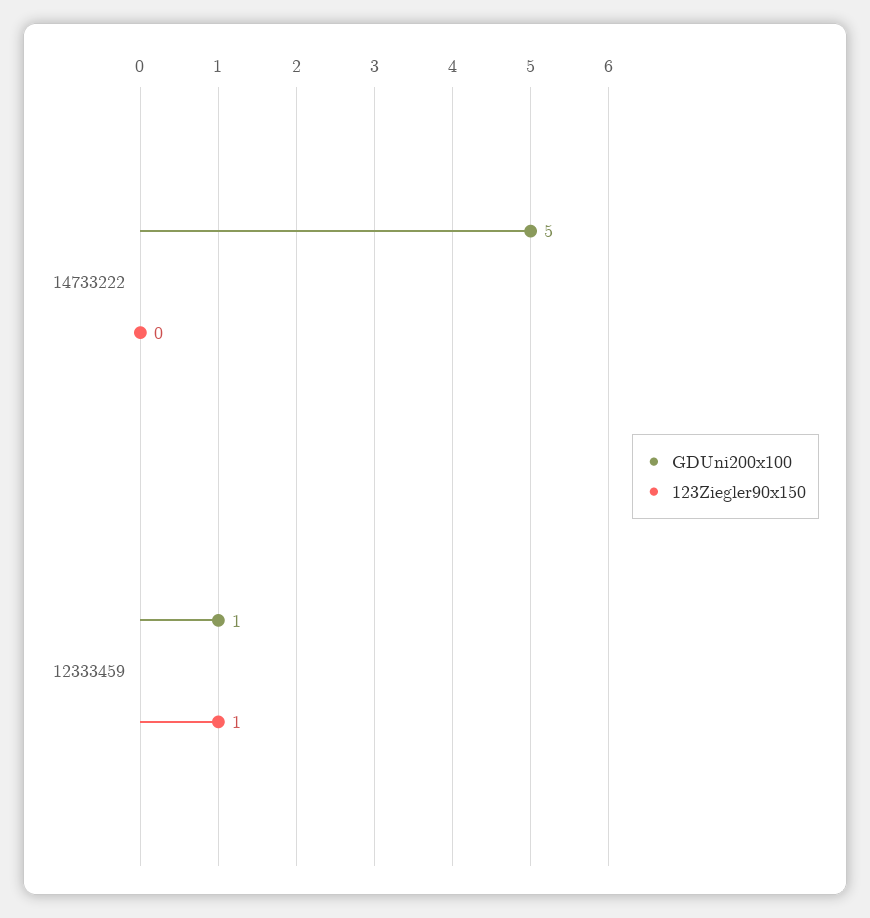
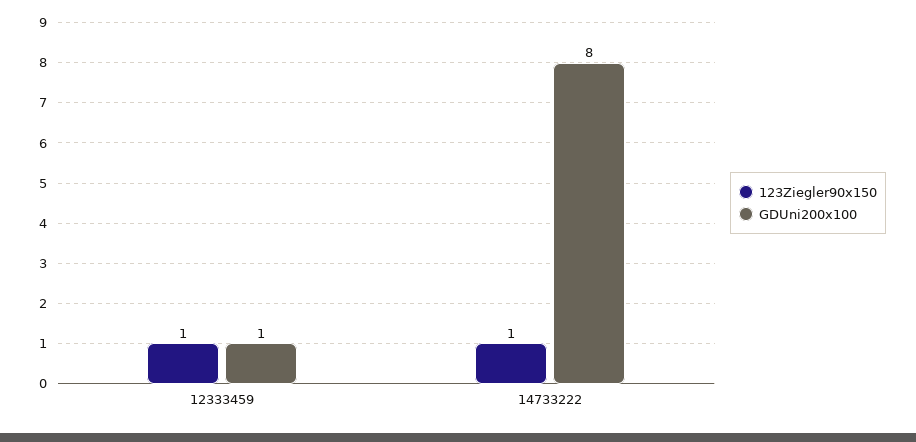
GDUni200x100, 14733222: 5 -> 8
123Ziegler90x150, 14733222: 0 -> 1

